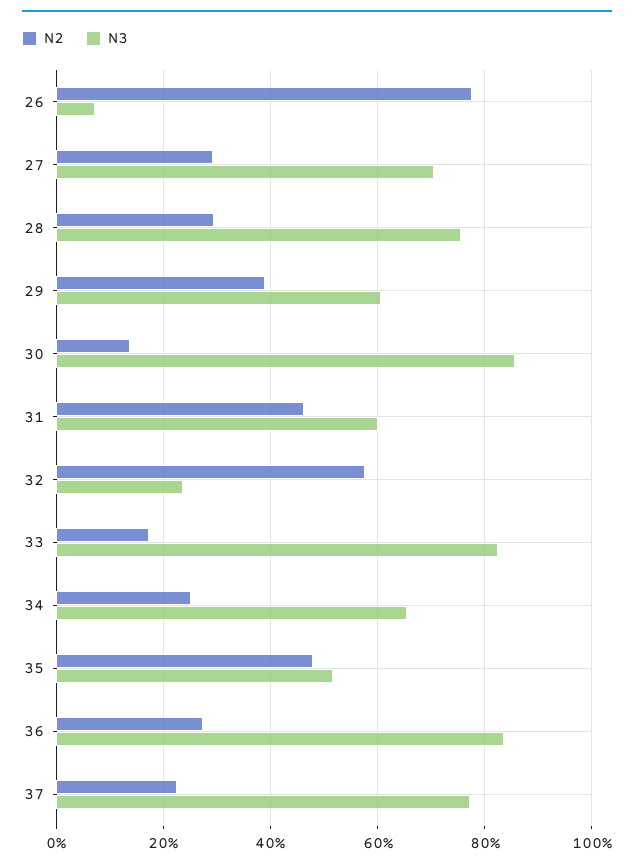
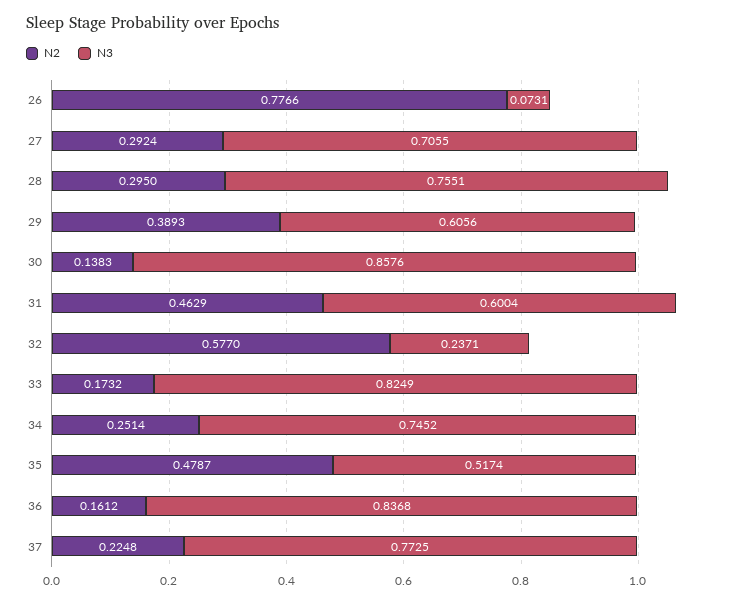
N3, 34: 0.66 -> 0.7452
N2, 36: 0.28 -> 0.1612

